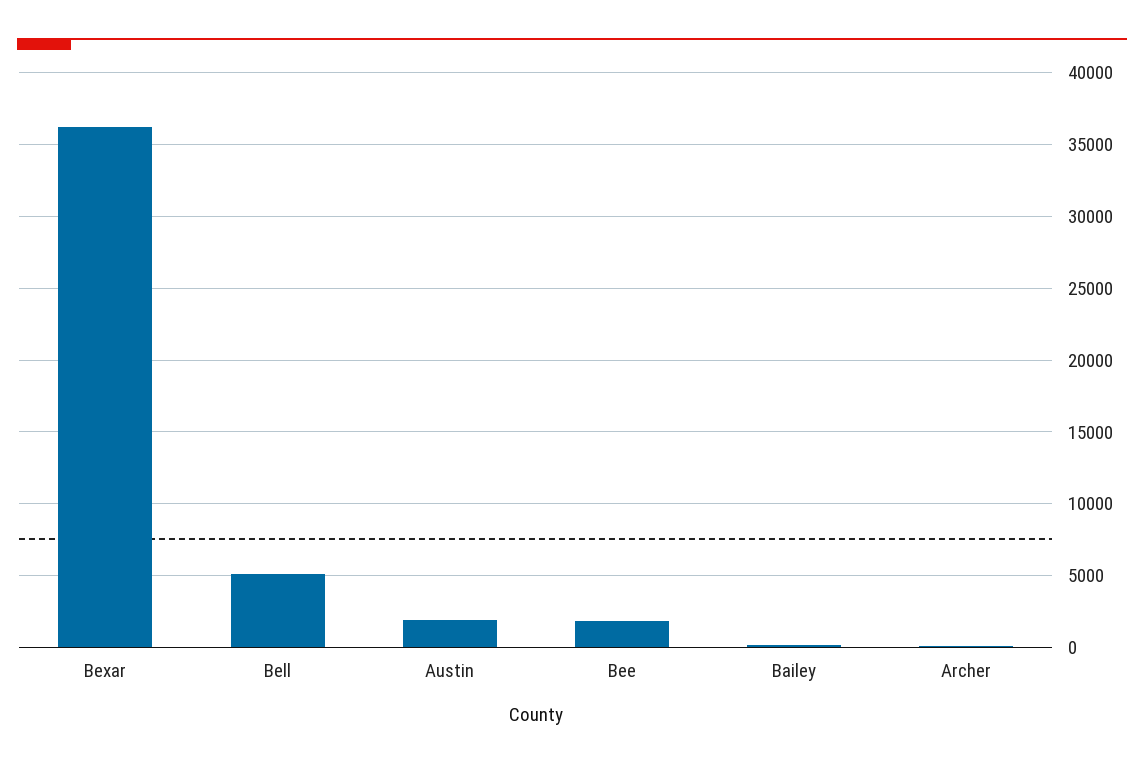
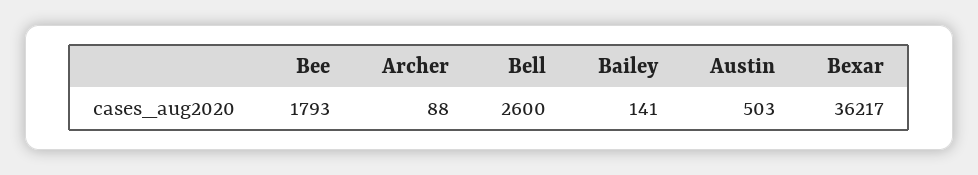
Bell: 5000 -> 2600
Austin: 2000 -> 503

